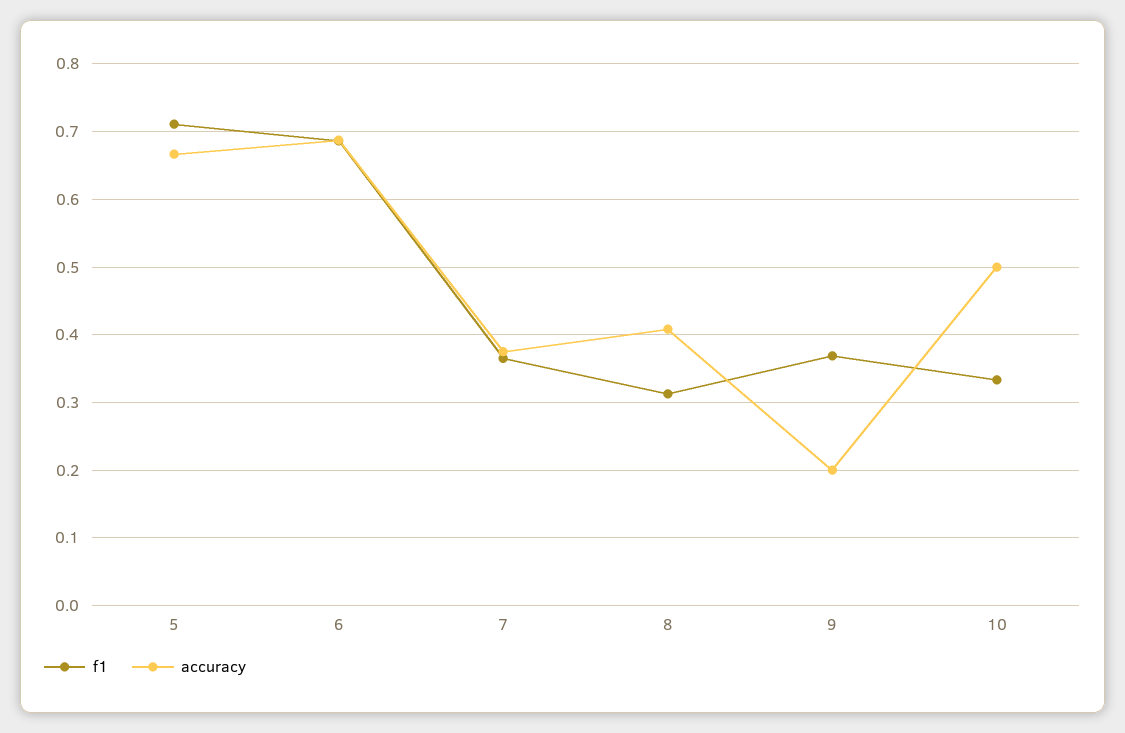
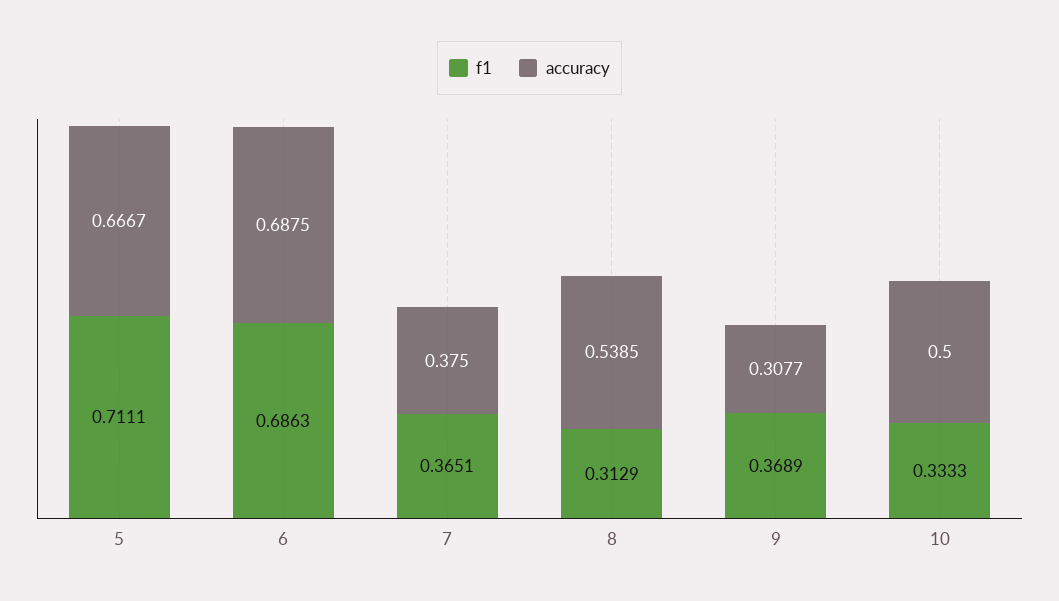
accuracy, 8: 0.41 -> 0.5385
accuracy, 9: 0.2 -> 0.3077

